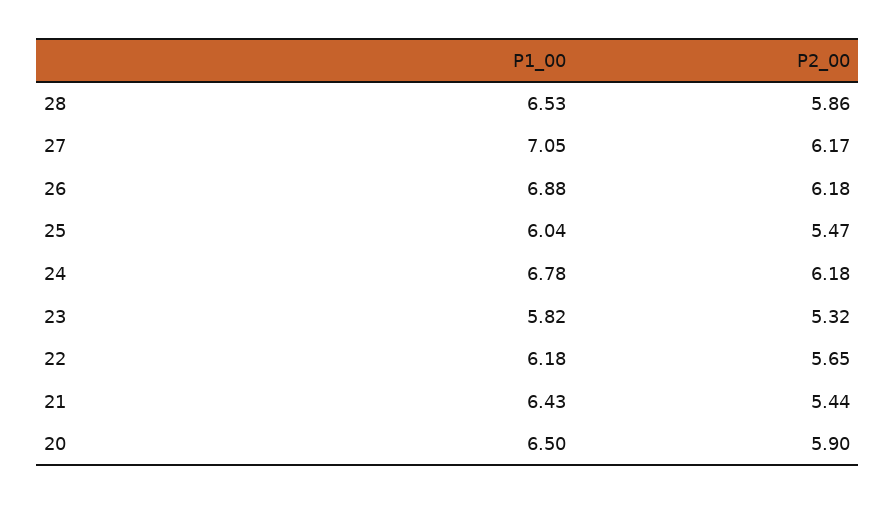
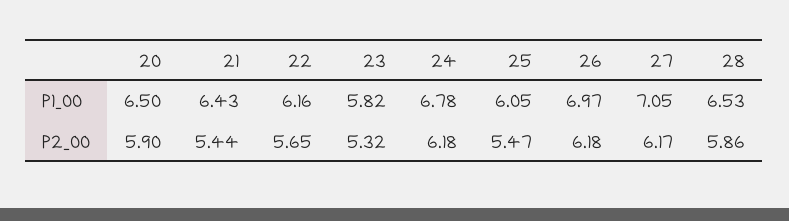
P1_00, 26: 6.88 -> 6.97
P1_00, 25: 6.04 -> 6.05
P1_00, 22: 6.18 -> 6.16

